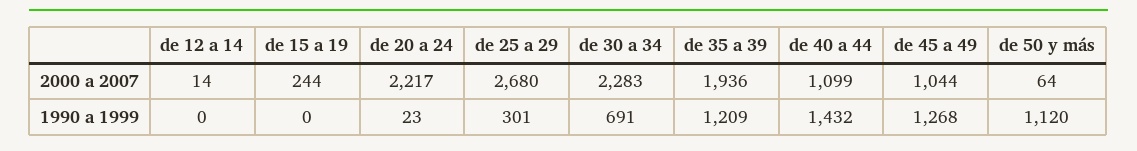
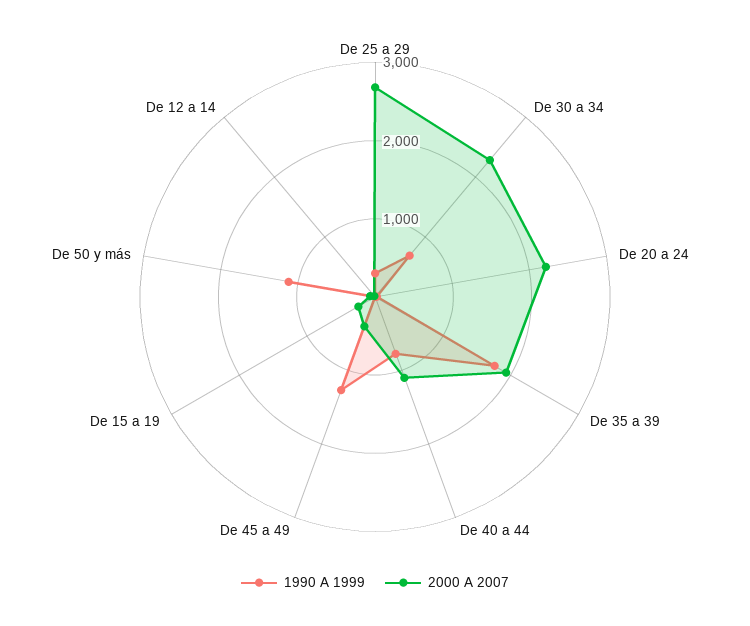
2000 a 2007, de 45 a 49: 1044 -> 400
1990 a 1999, de 35 a 39: 1209 -> 1800
1990 a 1999, de 40 a 44: 1432 -> 800

